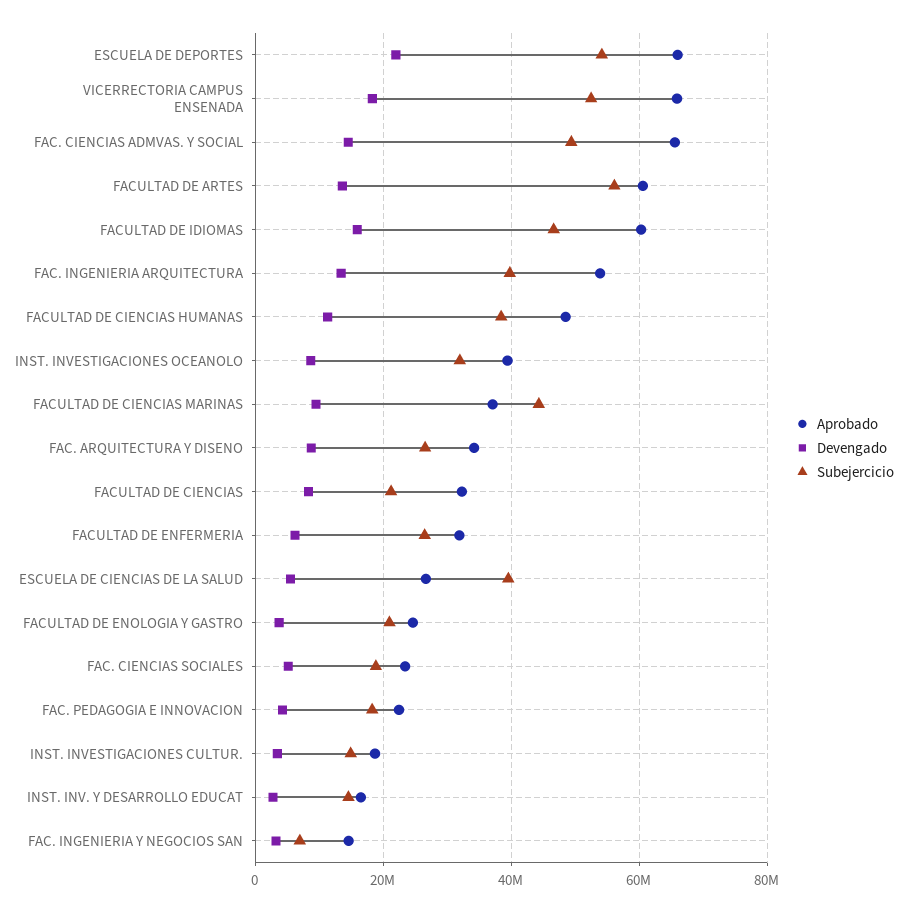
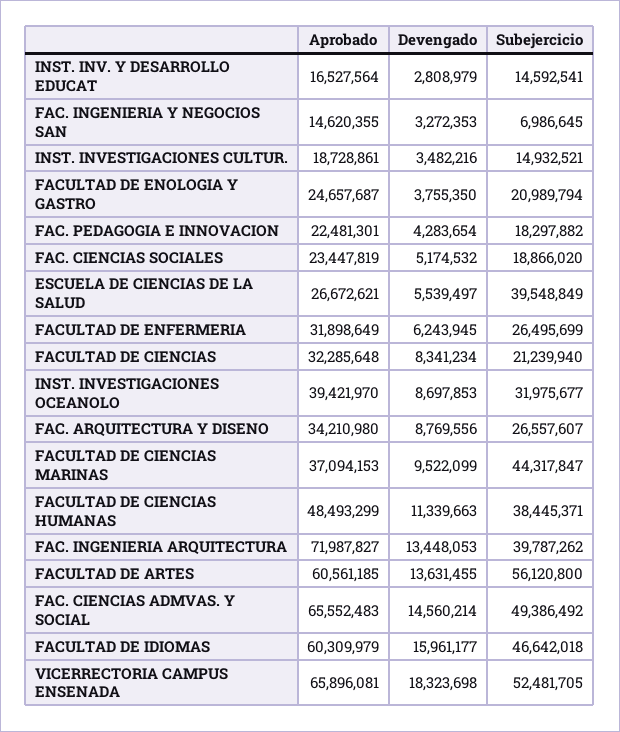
Aprobado, ESCUELA DE DEPORTES: 66000000 -> none
Devengado, ESCUELA DE DEPORTES: 22000000 -> none
Subejercicio, ESCUELA DE DEPORTES: 54000000 -> none
Aprobado, FAC. INGENIERIA ARQUITECTURA: 54000000 -> 71987827

